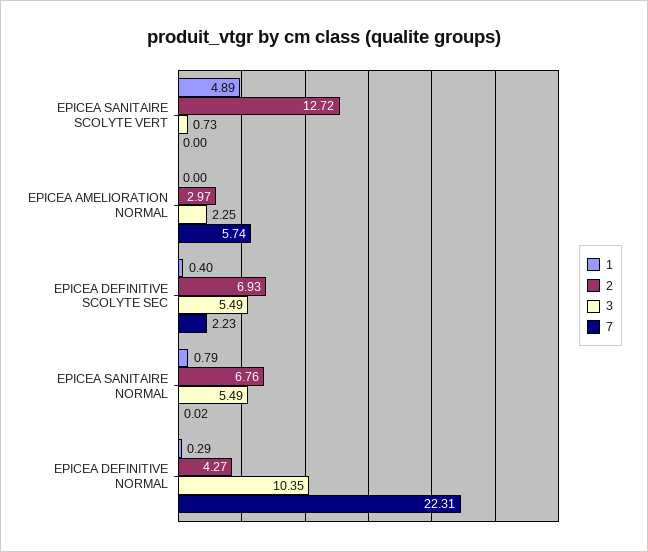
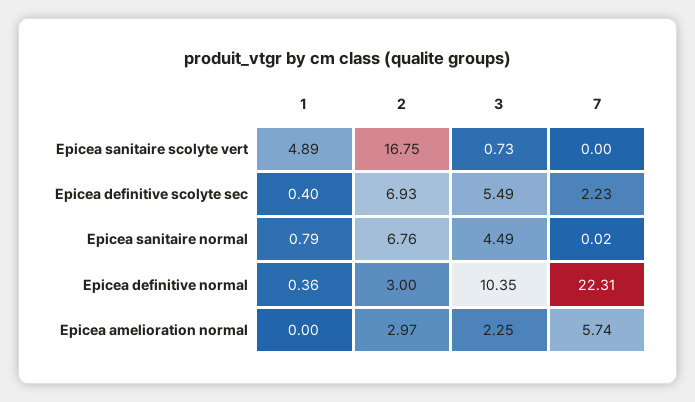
2, EPICEA SANITAIRE SCOLYTE VERT: 12.72 -> 16.75
3, EPICEA SANITAIRE NORMAL: 5.49 -> 4.49
1, EPICEA DEFINITIVE NORMAL: 0.29 -> 0.36
2, EPICEA DEFINITIVE NORMAL: 4.27 -> 3

